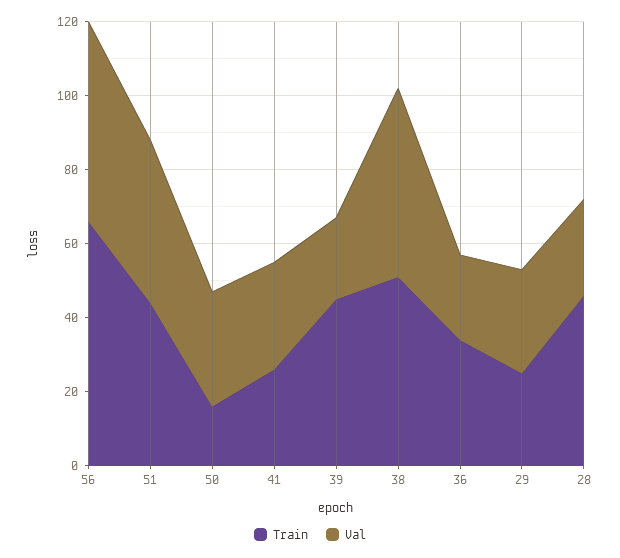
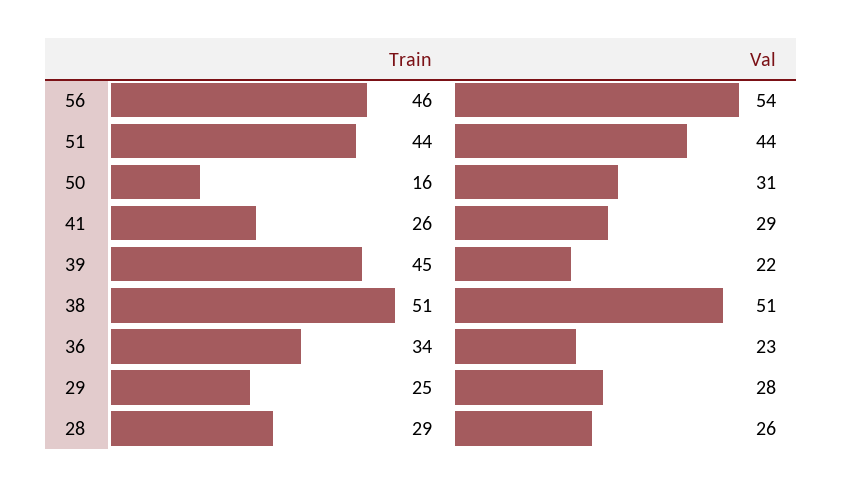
Train, 56: 65 -> 46
Train, 28: 45 -> 29

